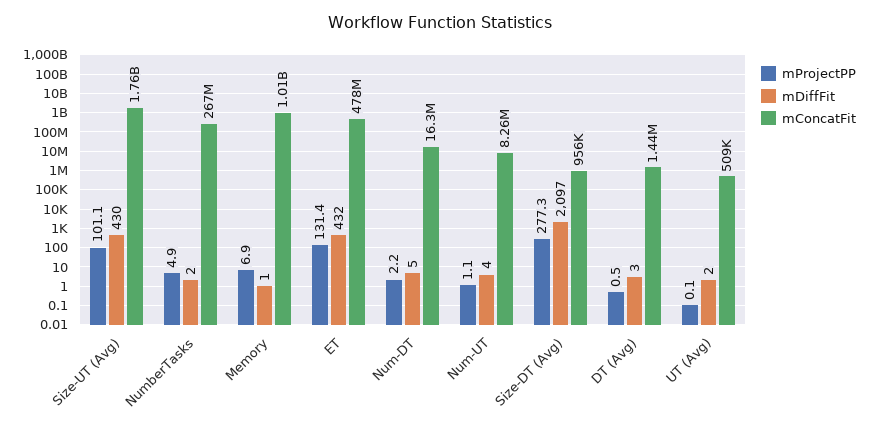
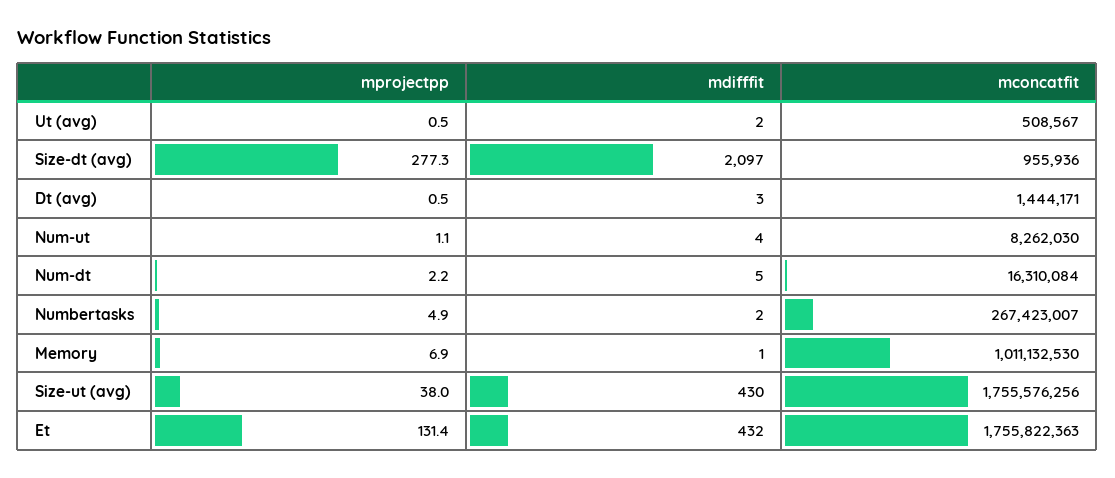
mProjectPP, Size-UT (Avg): 101.1 -> 38
mConcatFit, ET: 478000000 -> 1755822363
mProjectPP, UT (Avg): 0.1 -> 0.5

